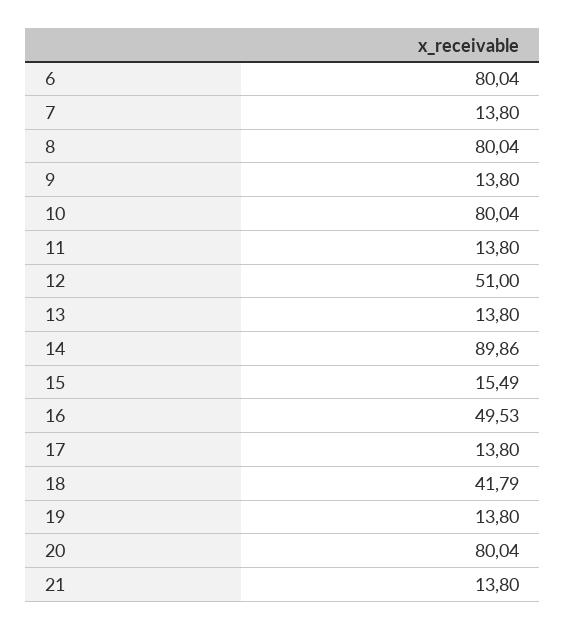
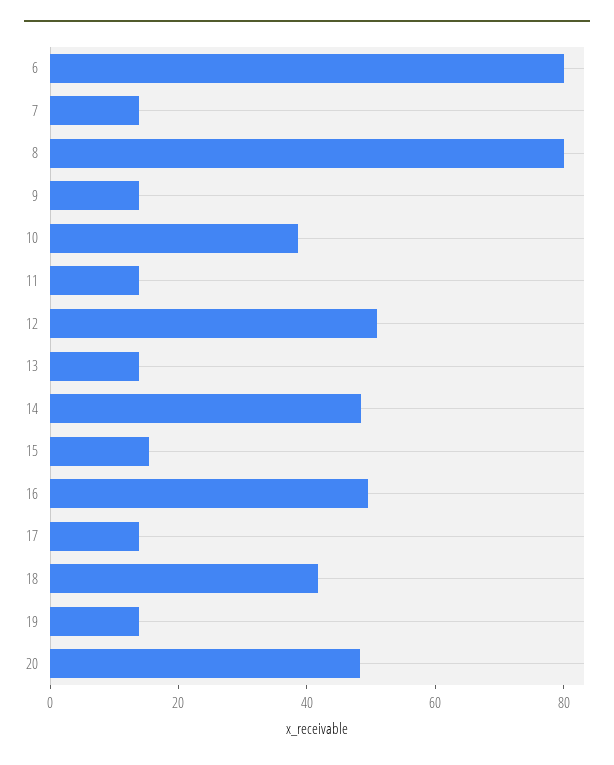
10: 80.04 -> 40
14: 89.86 -> 50
20: 80.04 -> 50
21: 13.8 -> none

